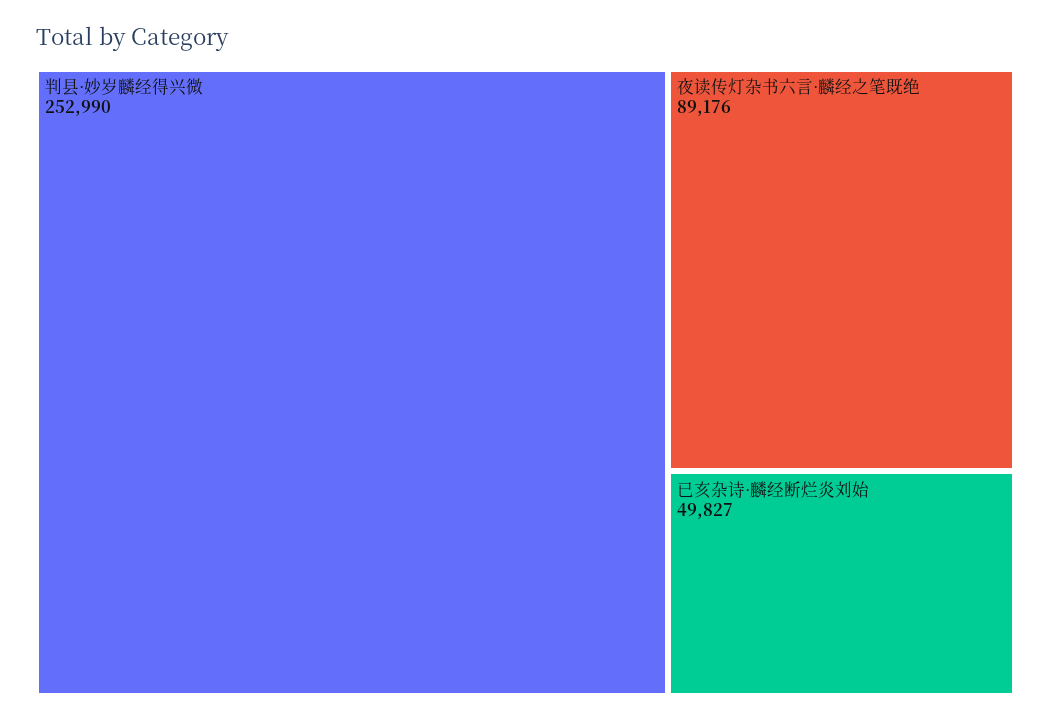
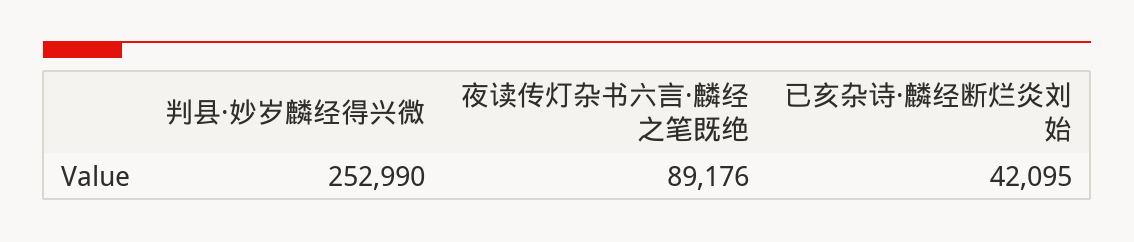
已亥杂诗·麟经断烂炎刘始: 49827 -> 42095

